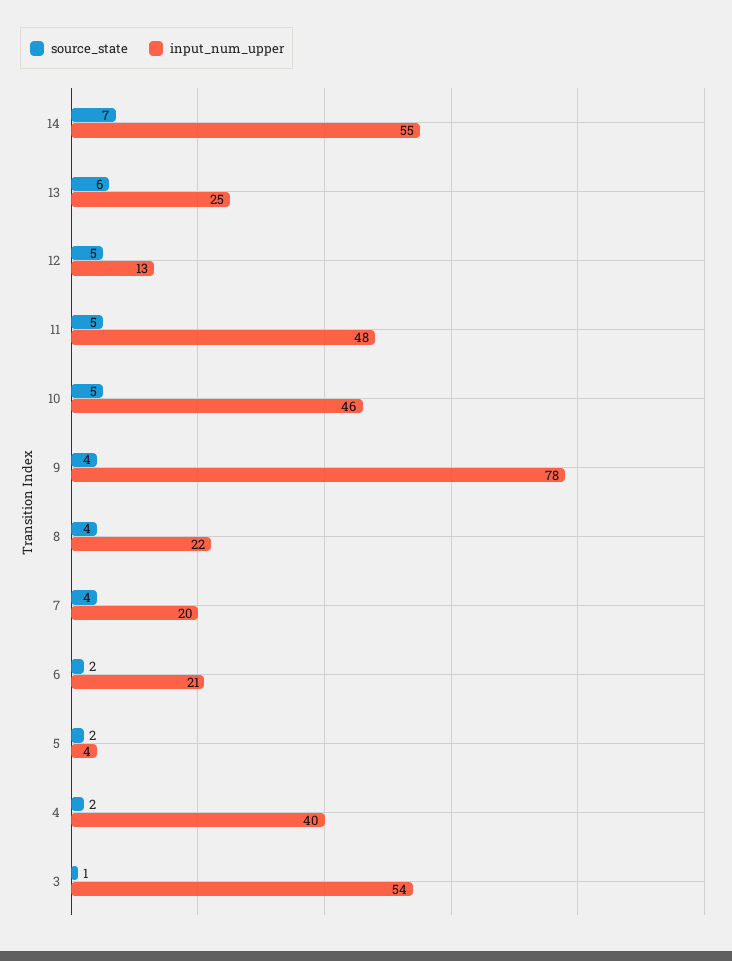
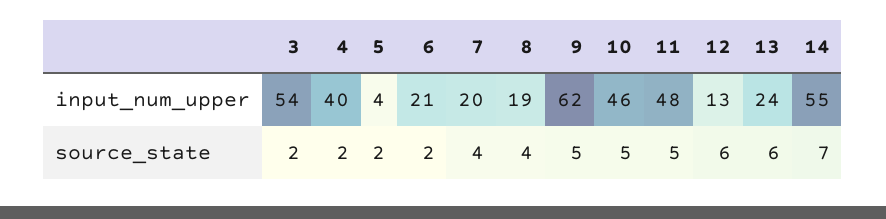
input_num_upper, 13: 25 -> 24
source_state, 12: 5 -> 6
source_state, 9: 4 -> 5
input_num_upper, 9: 78 -> 62
input_num_upper, 8: 22 -> 19
source_state, 3: 1 -> 2

